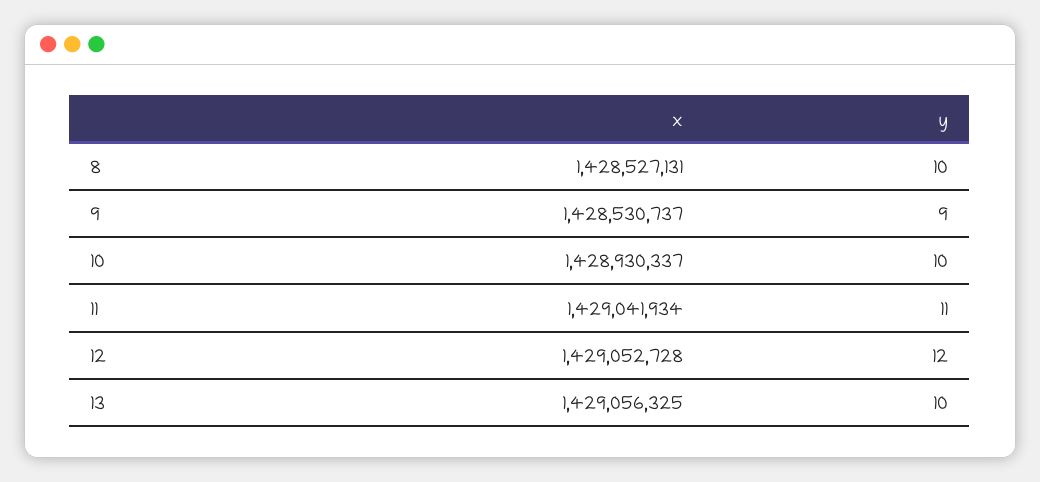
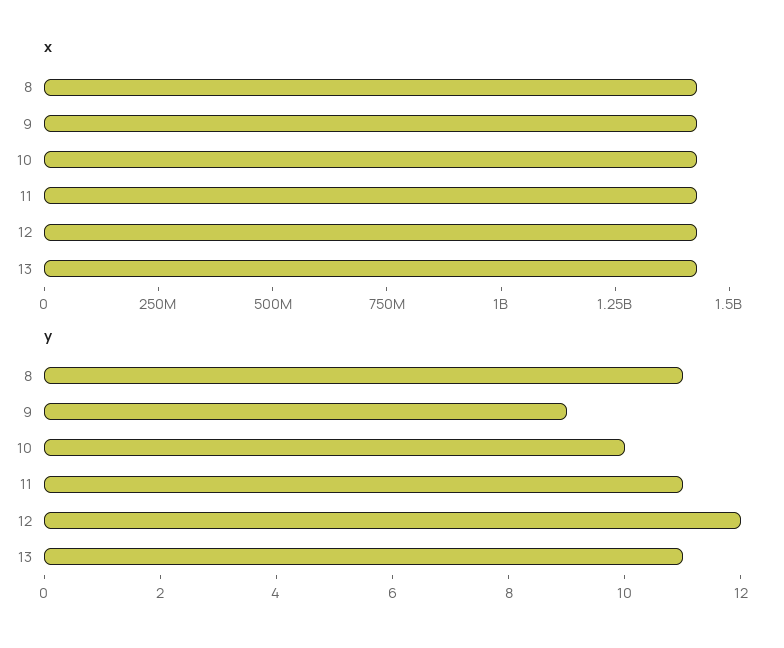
y, 8: 10 -> 11
y, 13: 10 -> 11

